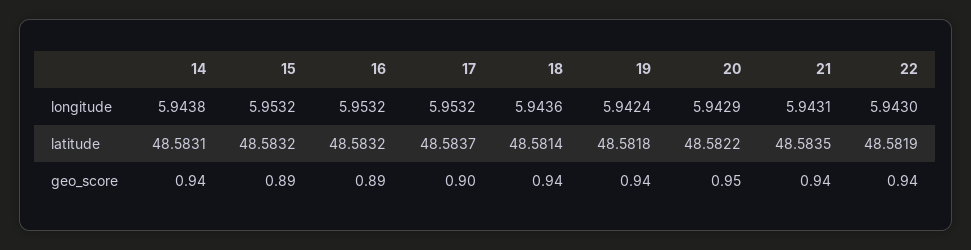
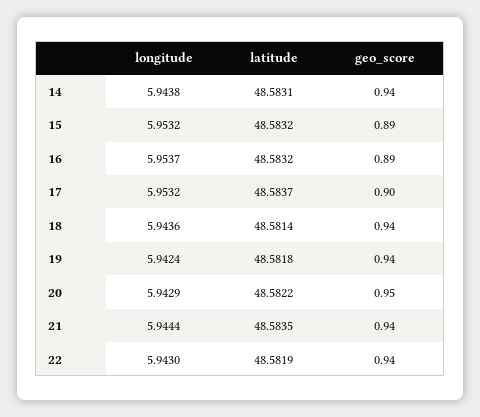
16, longitude: 5.9532 -> 5.9537
21, longitude: 5.9431 -> 5.9444

